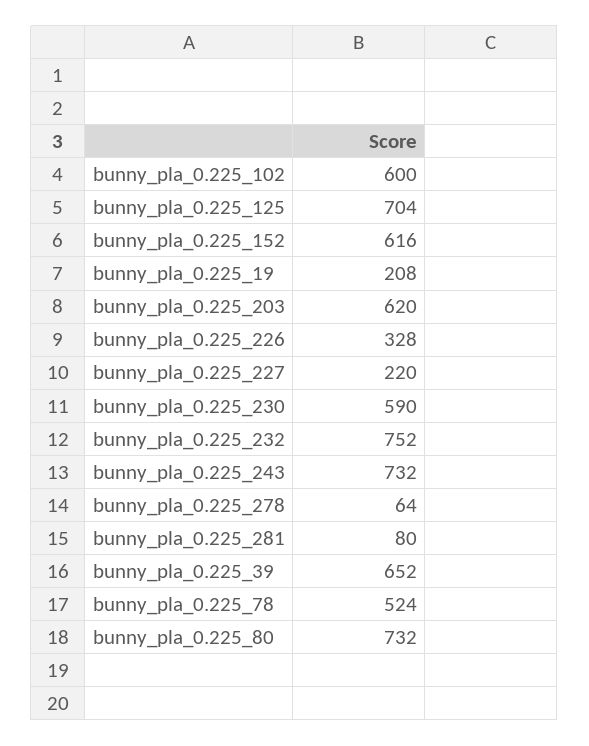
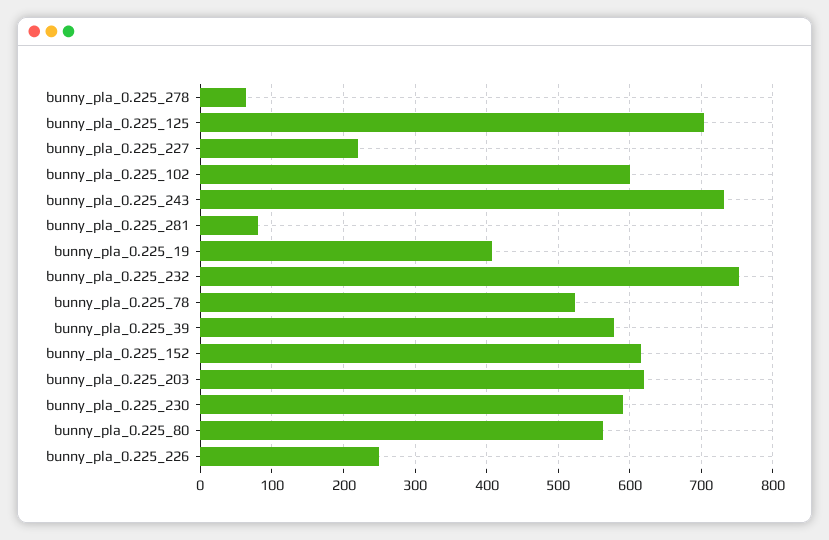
bunny_pla_0.225_19: 208 -> 410
bunny_pla_0.225_226: 328 -> 250
bunny_pla_0.225_39: 652 -> 580
bunny_pla_0.225_80: 732 -> 560

